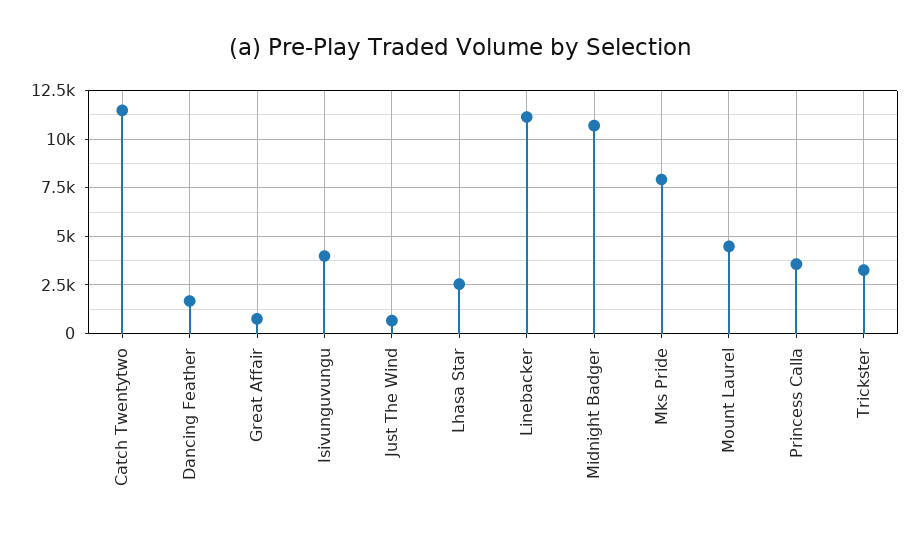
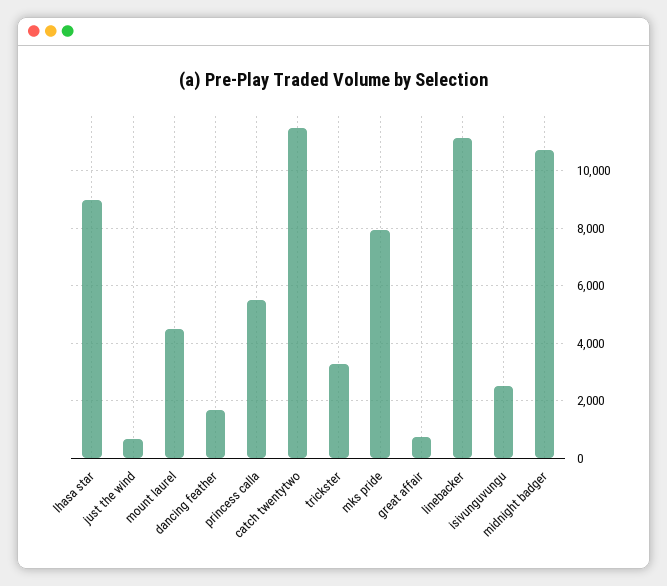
Isivunguvungu: 4000 -> 2500
Lhasa Star: 2500 -> 9000
Princess Calla: 3500 -> 5500

